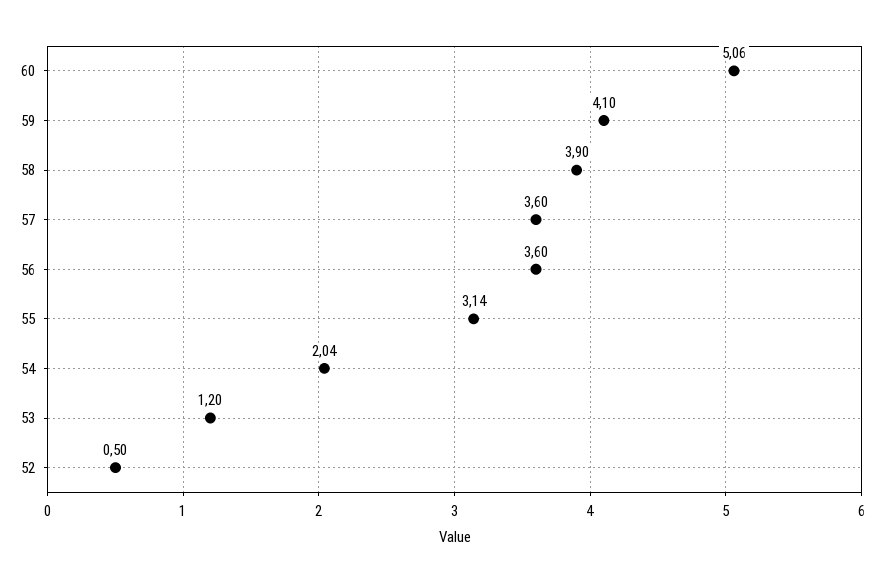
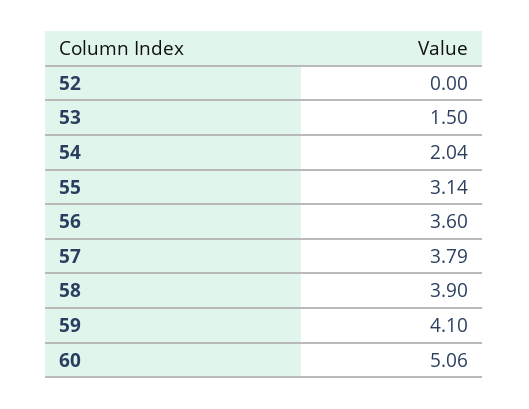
57: 3.6 -> 3.79
53: 1.2 -> 1.5
52: 0.5 -> 0

